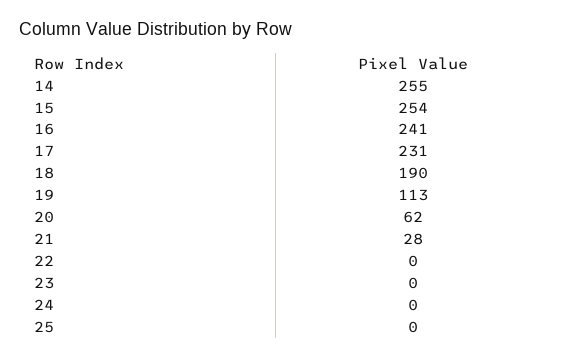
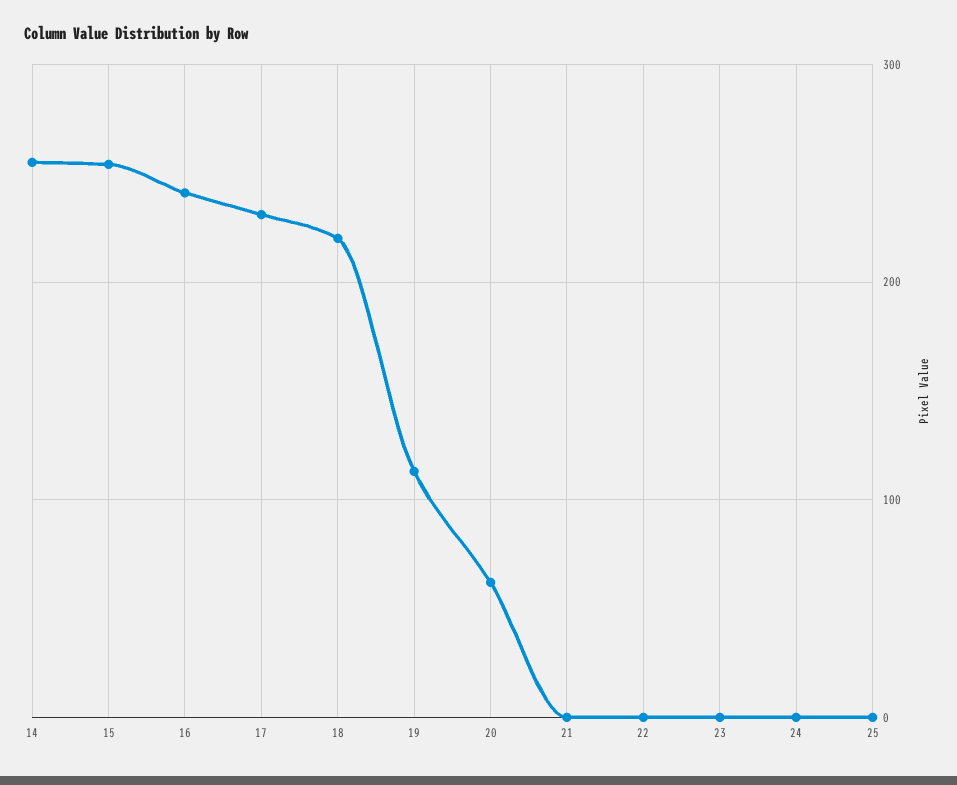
18: 190 -> 220
21: 28 -> 0

